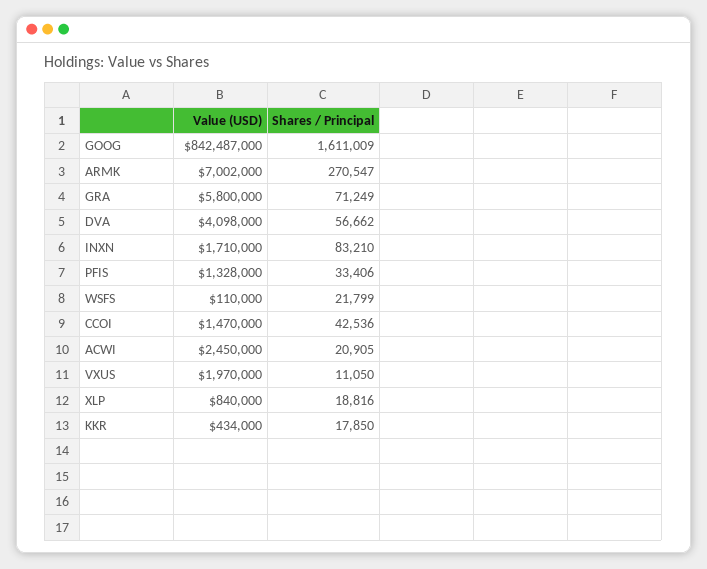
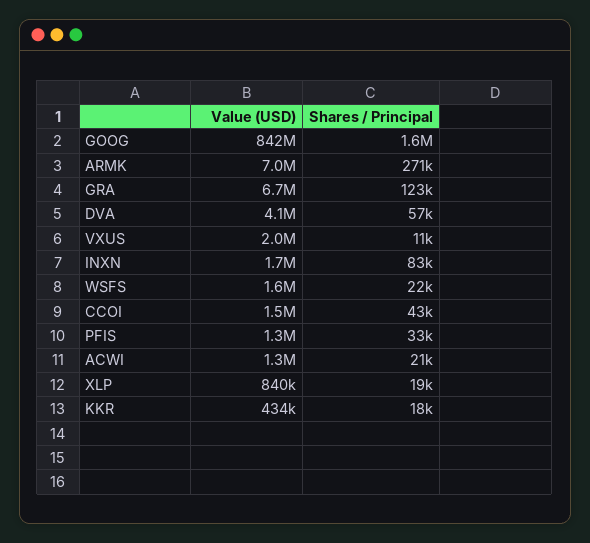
Value (USD), GRA: 5800000 -> 6700000
Shares / Principal, GRA: 71249 -> 123000
Value (USD), WSFS: 110000 -> 1600000
Value (USD), ACWI: 2450000 -> 1300000

